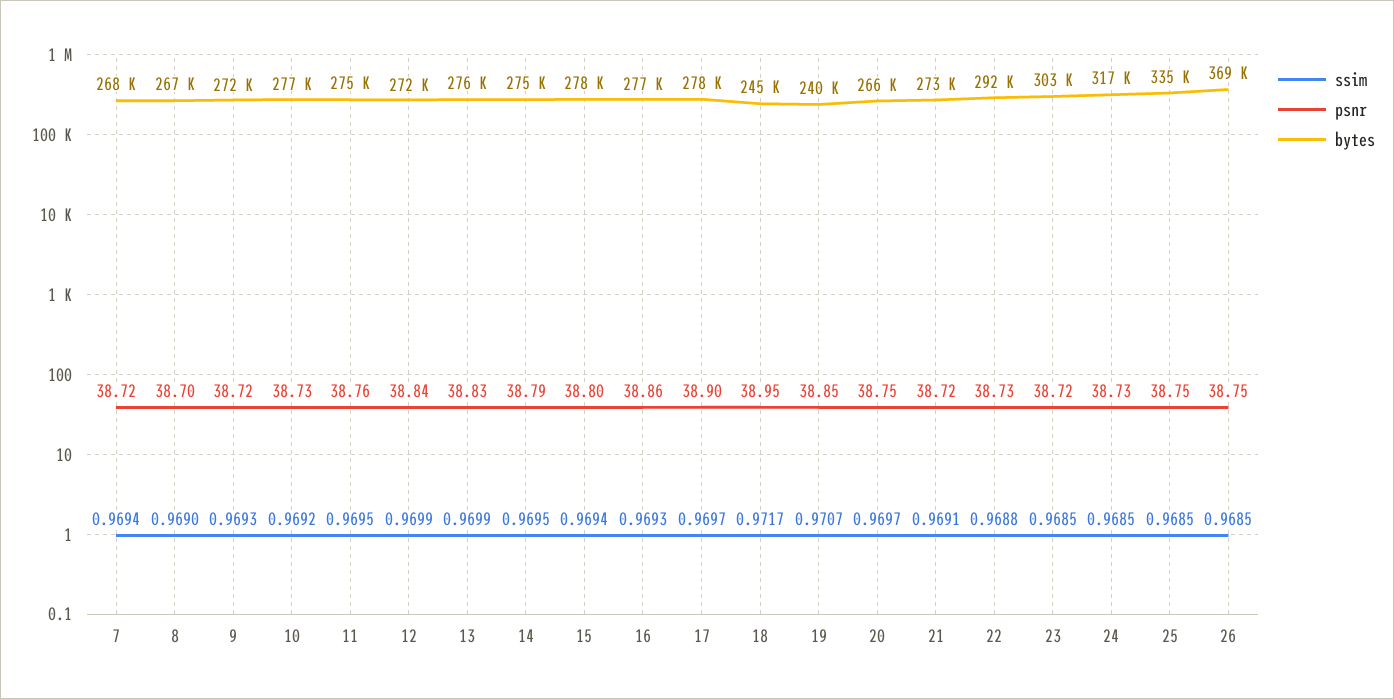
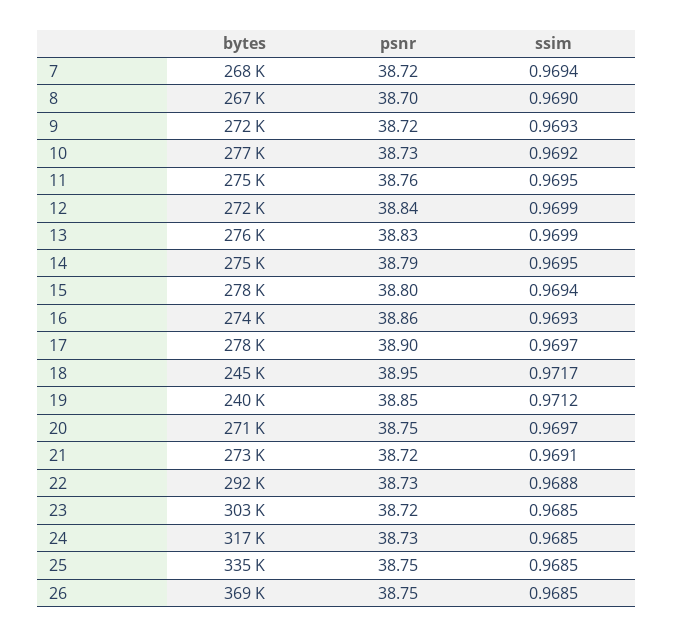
bytes, 16: 277000 -> 274000
ssim, 19: 0.9707 -> 0.9712
bytes, 20: 266000 -> 271000

